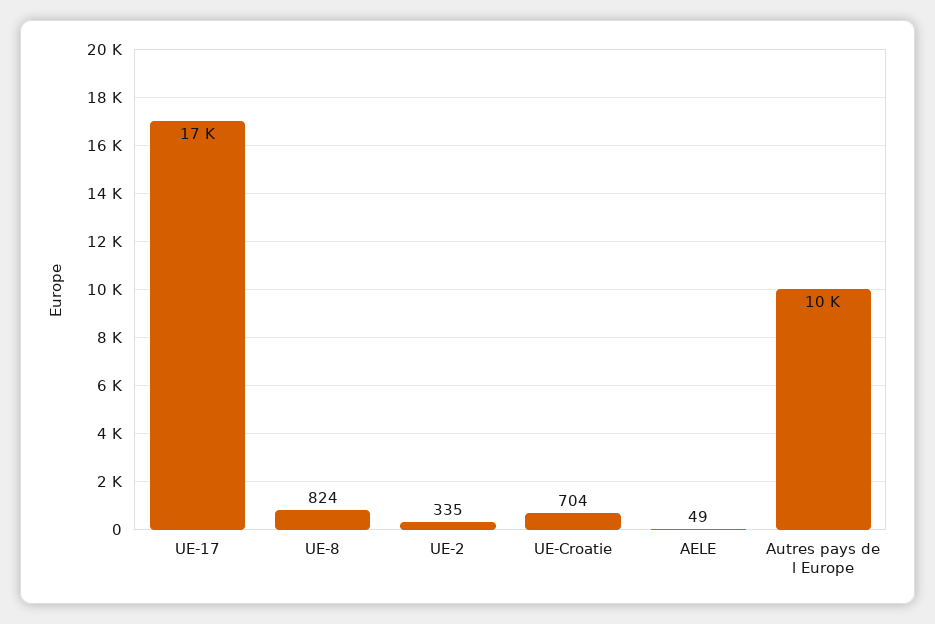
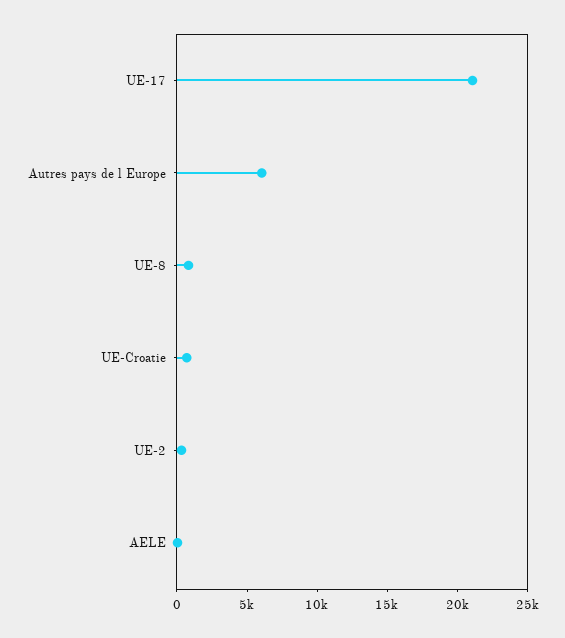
UE-17: 17000 -> 21000
Autres pays de l Europe: 10000 -> 6000

